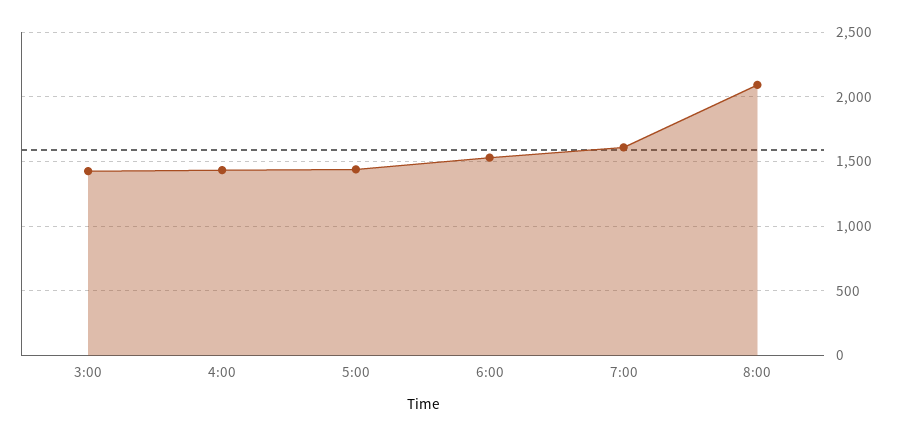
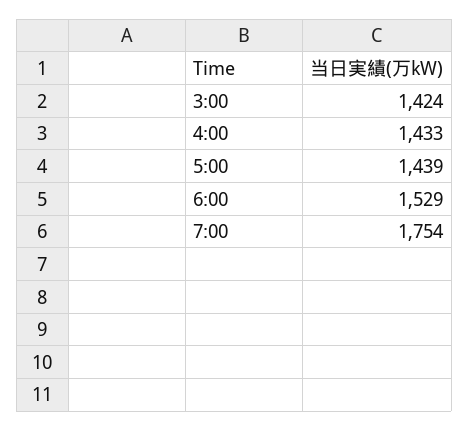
7:00: 1600 -> 1754
8:00: 2100 -> none

